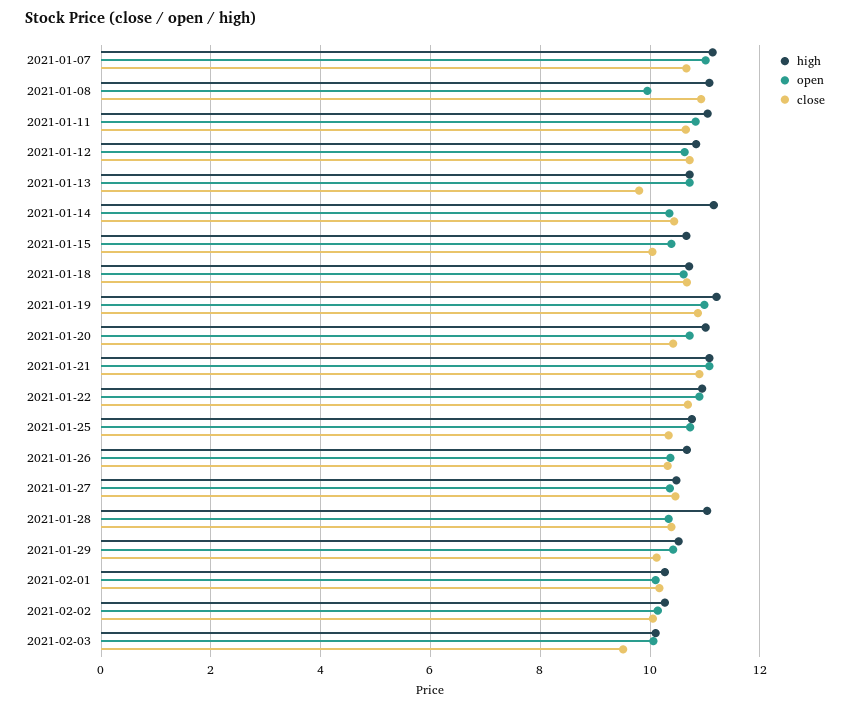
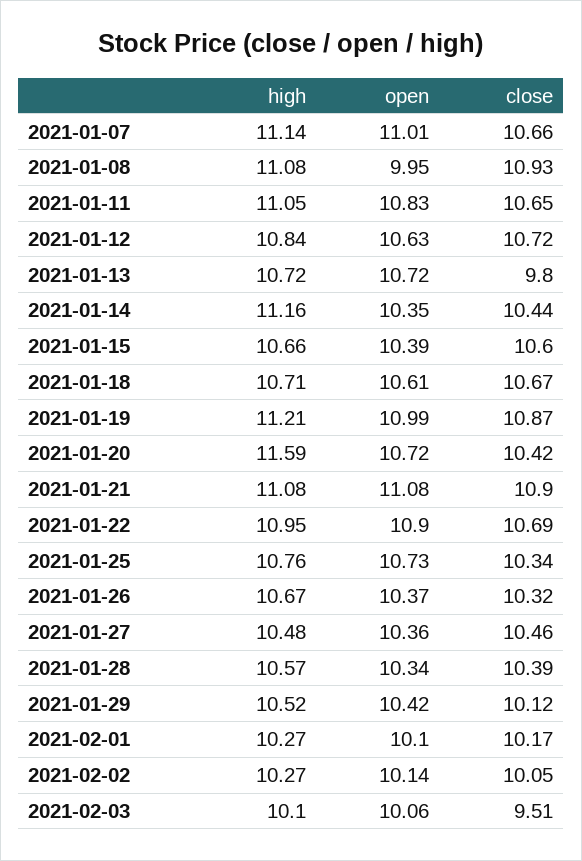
close, 2021-01-15: 10 -> 10.6
high, 2021-01-20: 11 -> 11.59
high, 2021-01-28: 11 -> 10.57

